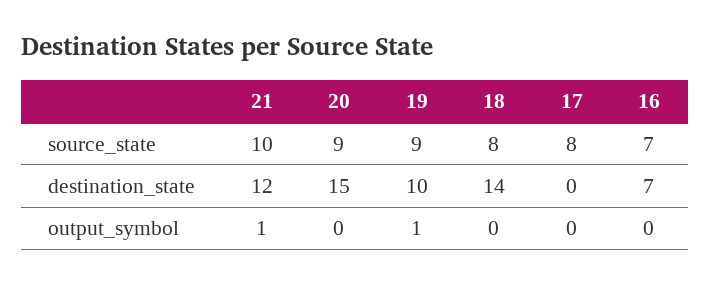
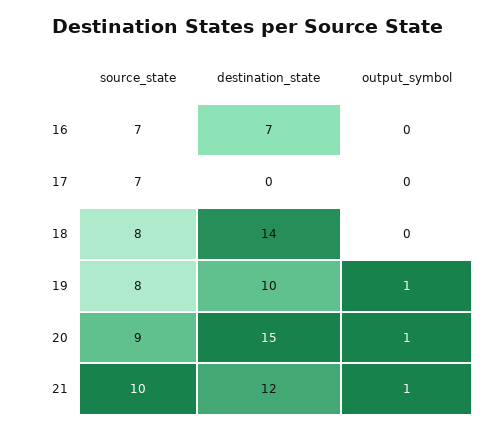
19, source_state: 9 -> 8
17, source_state: 8 -> 7
20, output_symbol: 0 -> 1

